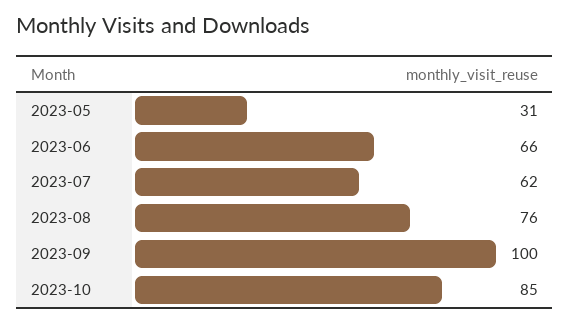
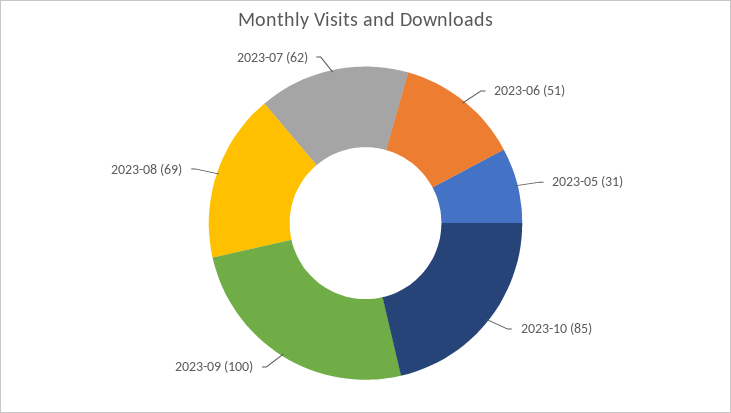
2023-06: 66 -> 51
2023-08: 76 -> 69

